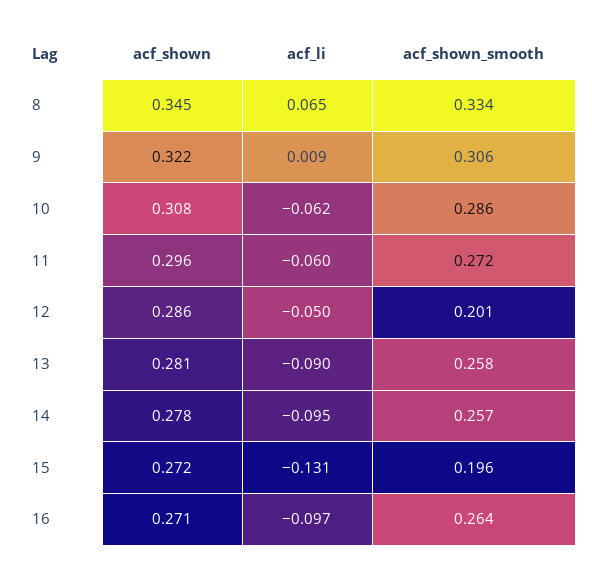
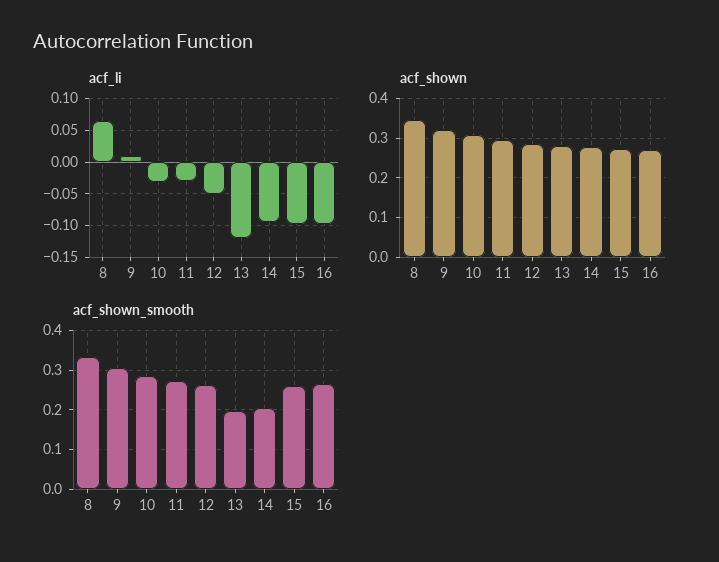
acf_li, 10: -0.062 -> -0.03
acf_li, 11: -0.06 -> -0.03
acf_shown_smooth, 12: 0.201 -> 0.26
acf_li, 13: -0.09 -> -0.12
acf_shown_smooth, 13: 0.258 -> 0.2
acf_shown_smooth, 14: 0.257 -> 0.2
acf_li, 15: -0.131 -> -0.1
acf_shown_smooth, 15: 0.196 -> 0.26

